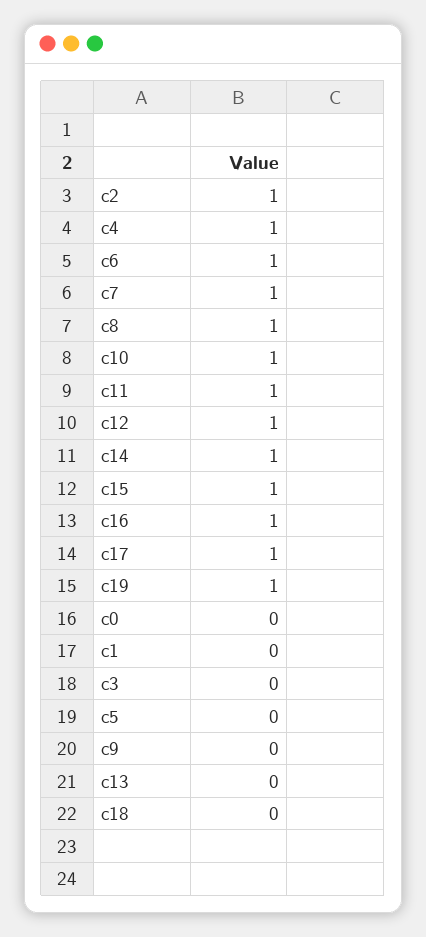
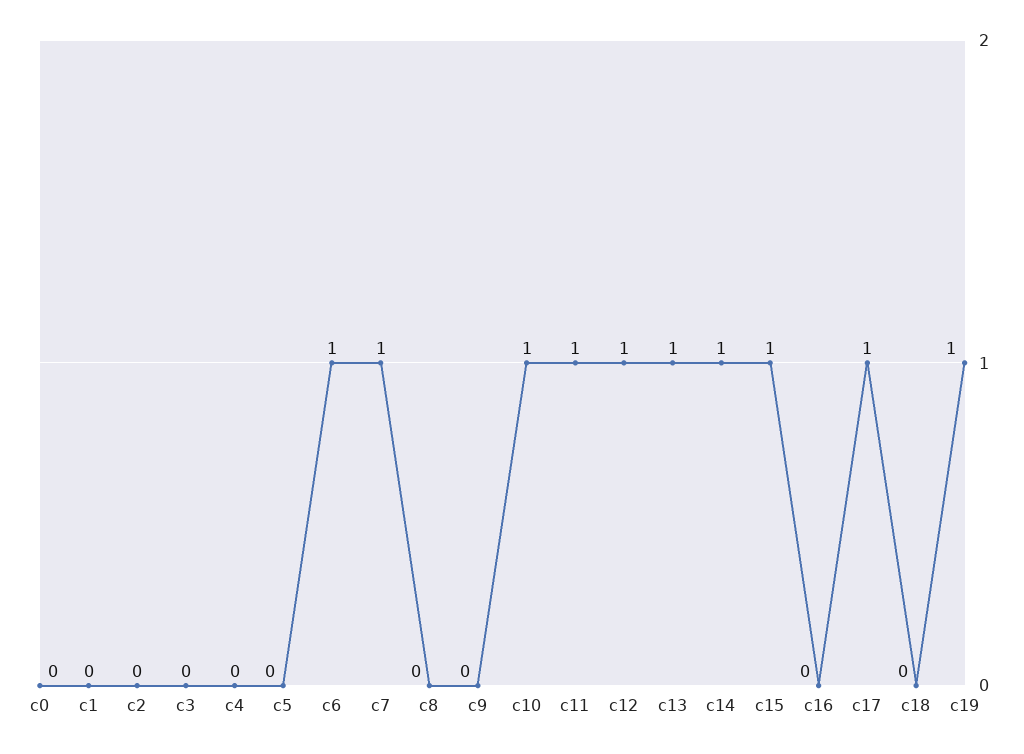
c2: 1 -> 0
c4: 1 -> 0
c8: 1 -> 0
c16: 1 -> 0
c13: 0 -> 1

